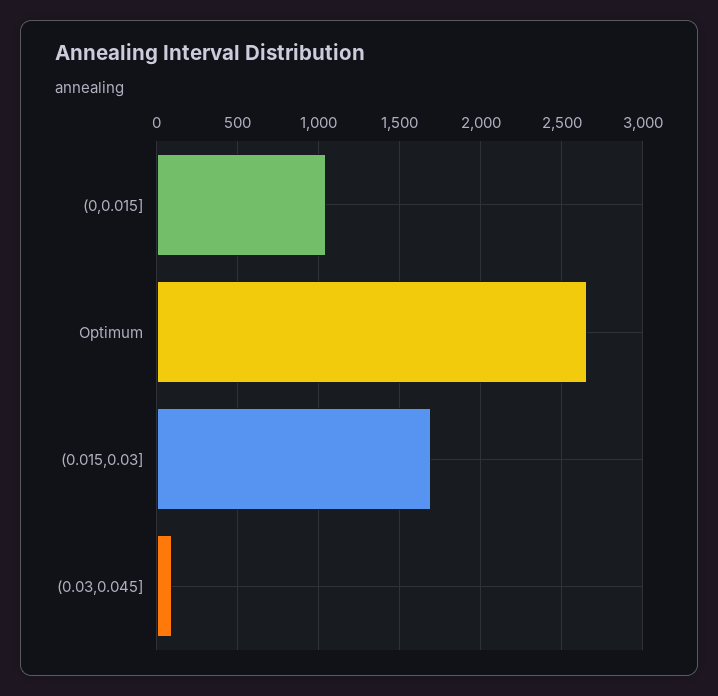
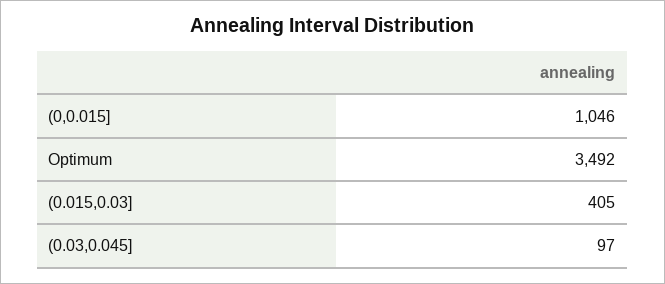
Optimum: 2650 -> 3492
(0.015,0.03]: 1700 -> 405

